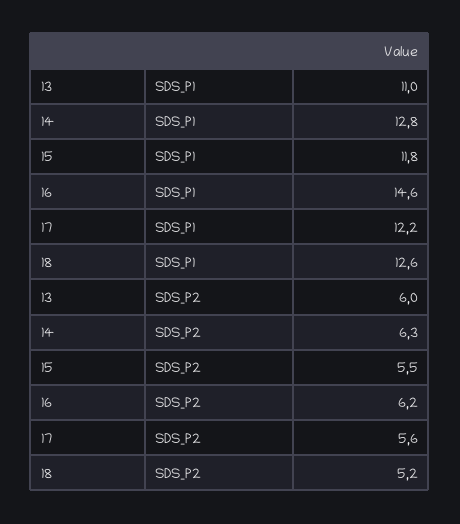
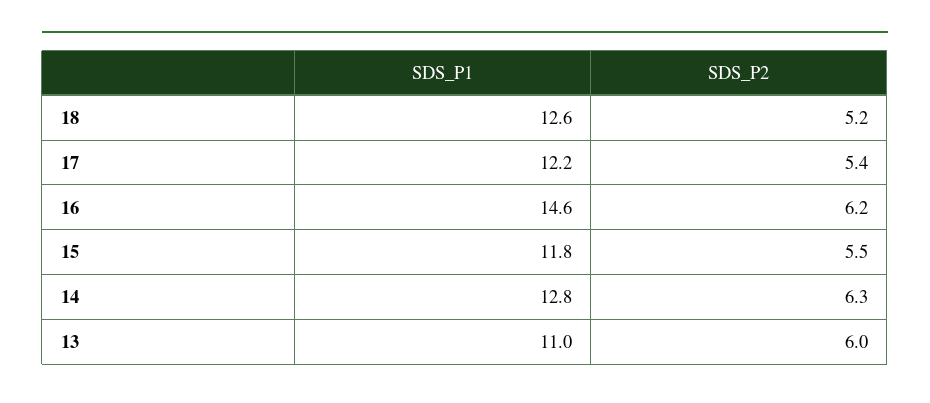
17, SDS_P2: 5.6 -> 5.4

